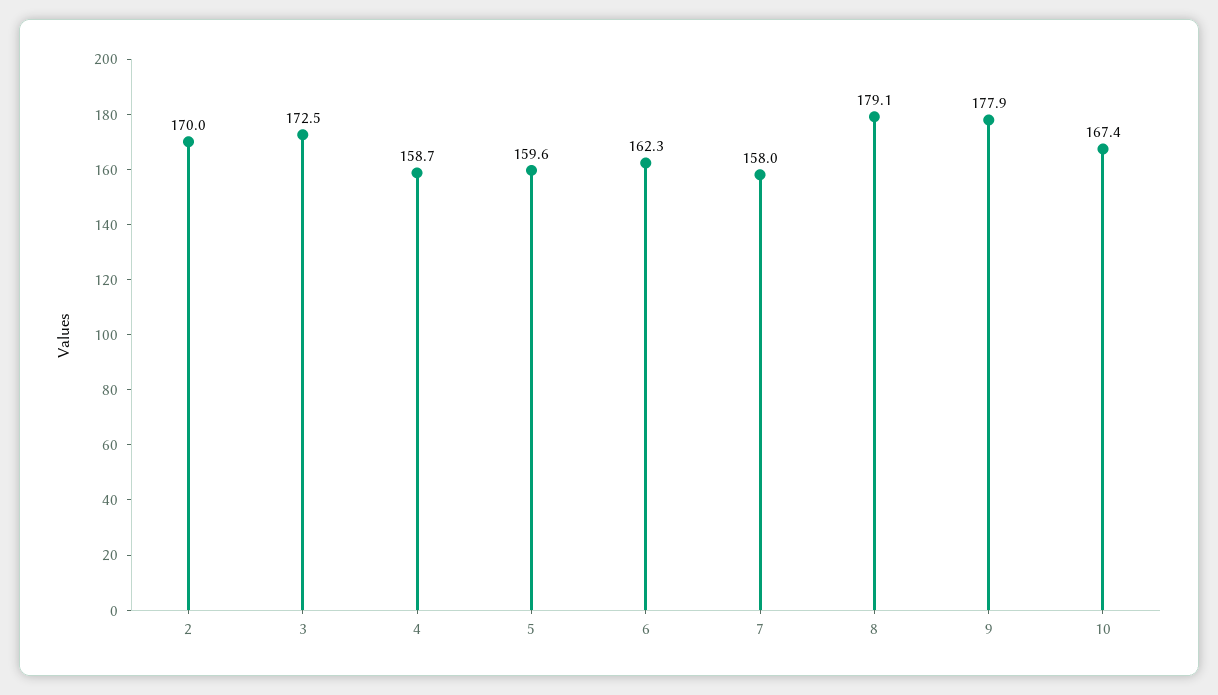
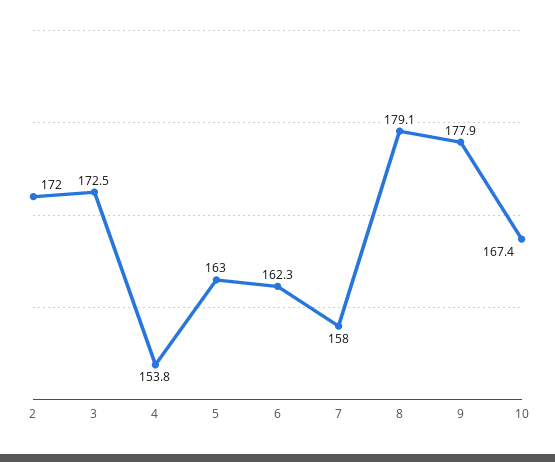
2: 170 -> 172
4: 158.7 -> 153.8
5: 159.6 -> 163

